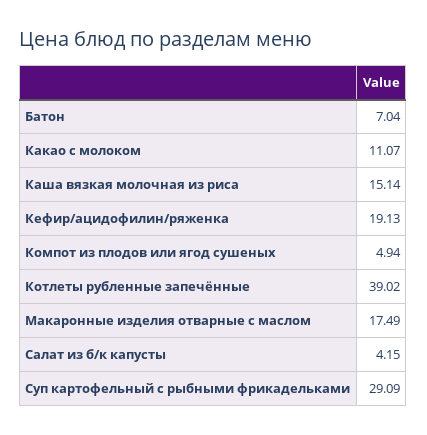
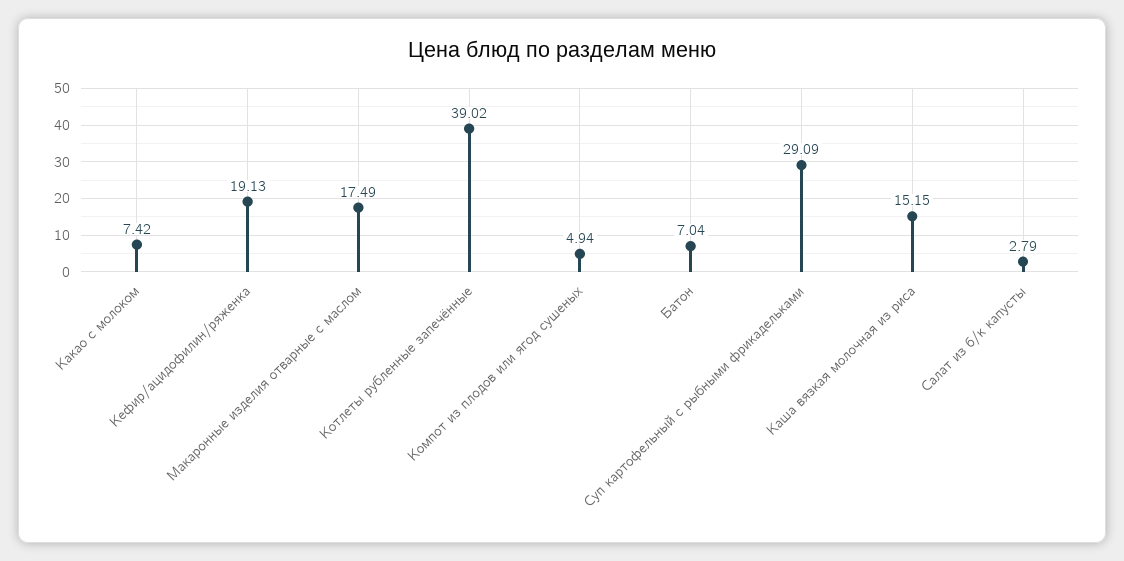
Какао с молоком: 11.07 -> 7.42
Каша вязкая молочная из риса: 15.14 -> 15.15
Салат из б/к капусты: 4.15 -> 2.79

